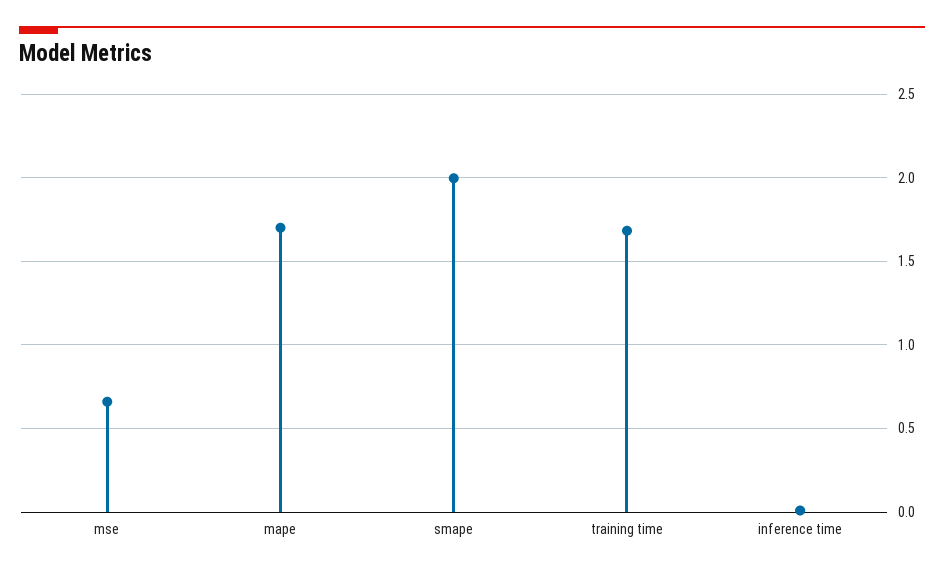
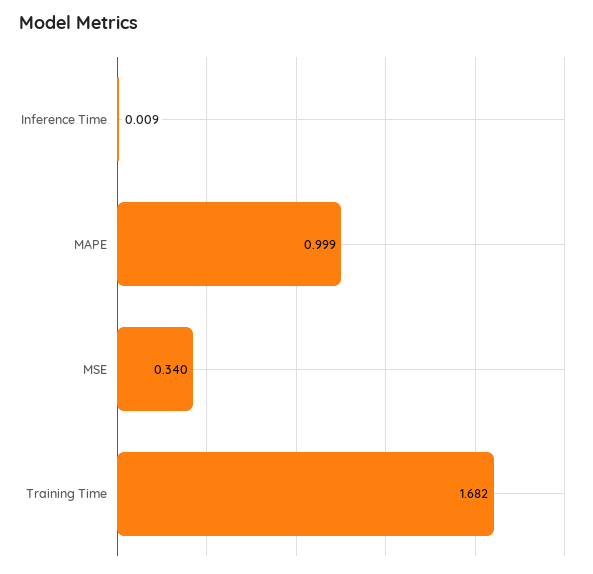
mse: 0.65 -> 0.34
mape: 1.7 -> 0.999
smape: 2 -> none

